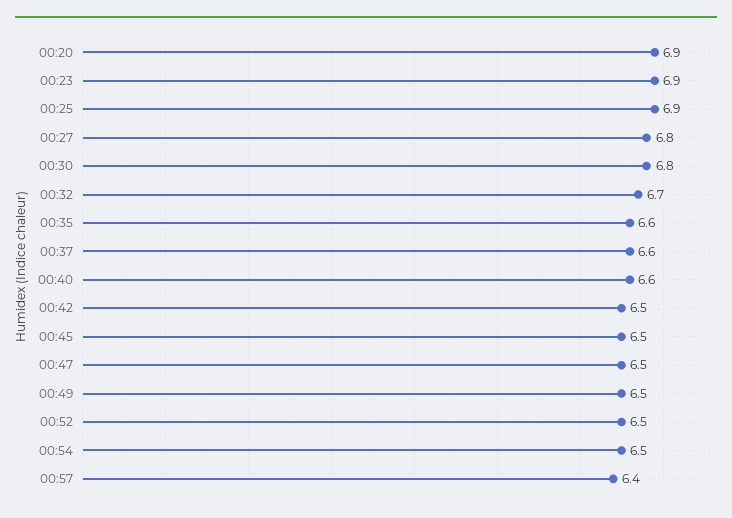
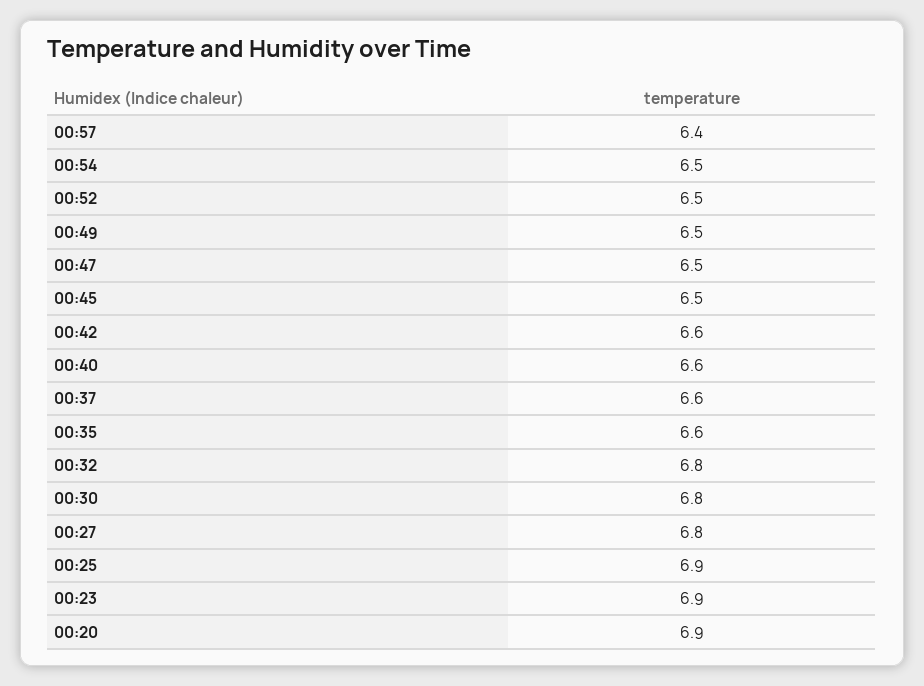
00:32: 6.7 -> 6.8
00:42: 6.5 -> 6.6

